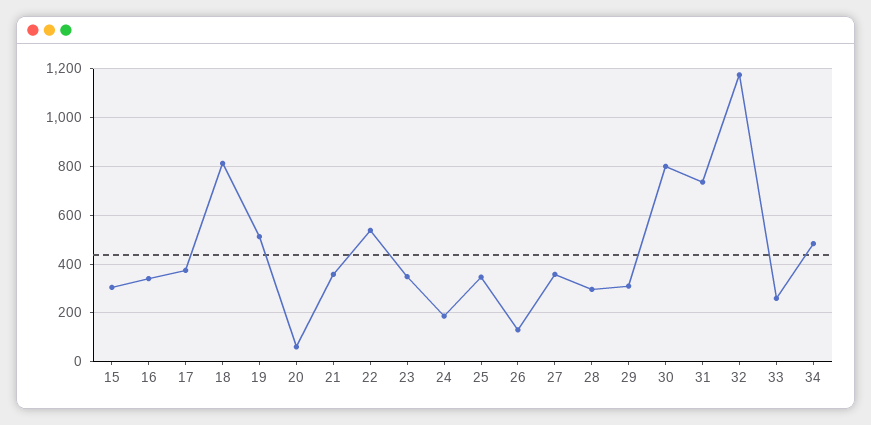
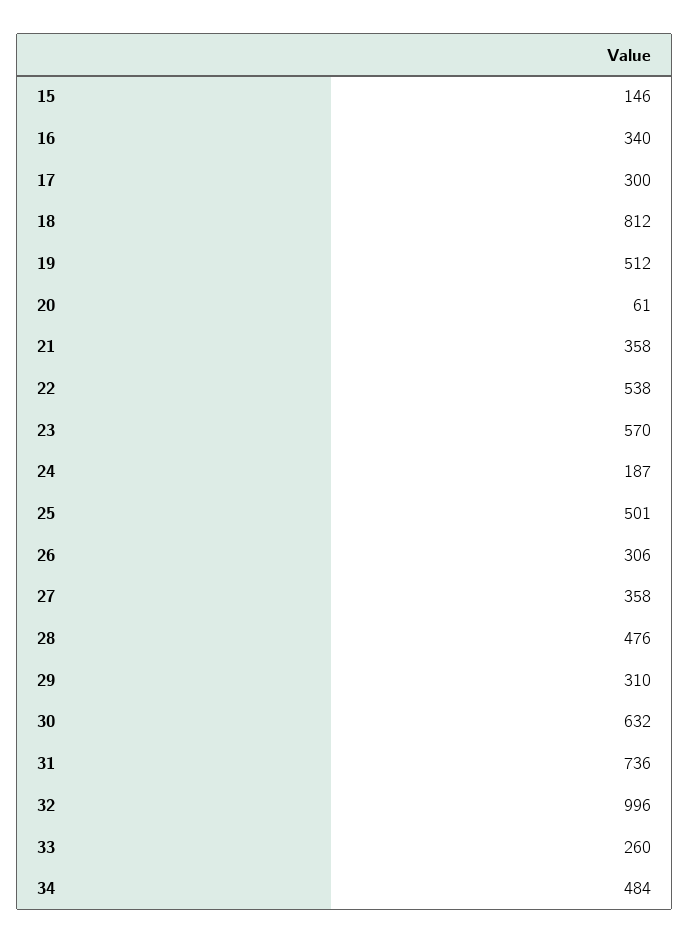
15: 300 -> 146
17: 375 -> 300
23: 350 -> 570
25: 350 -> 501
26: 125 -> 306
28: 300 -> 476
30: 800 -> 632
32: 1175 -> 996

